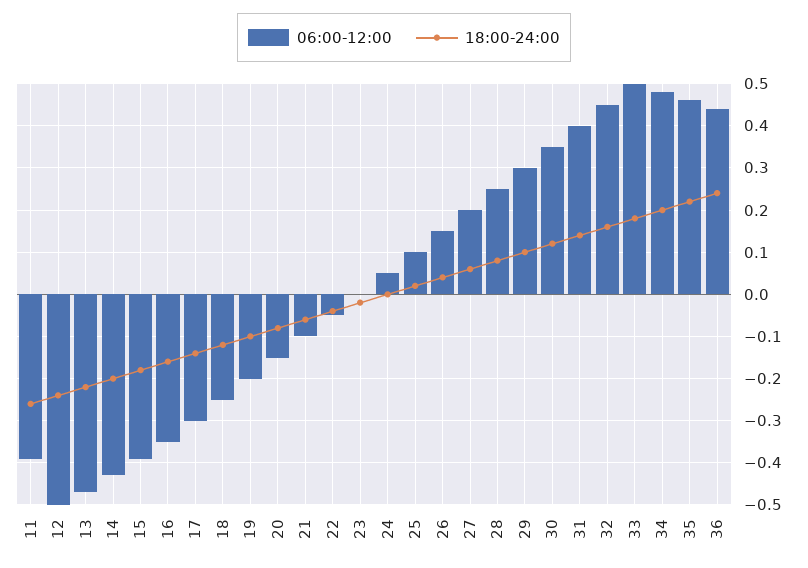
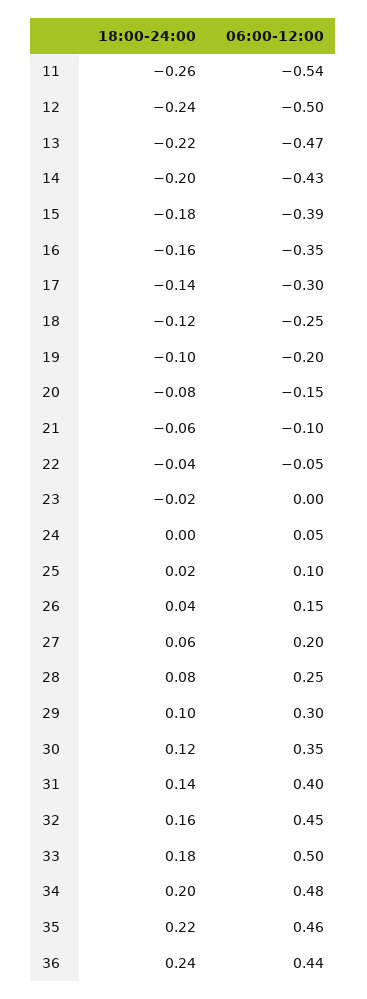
06:00-12:00, 11: -0.4 -> -0.54

